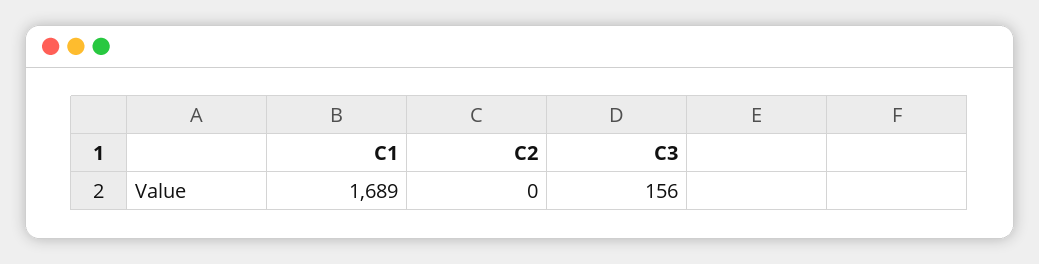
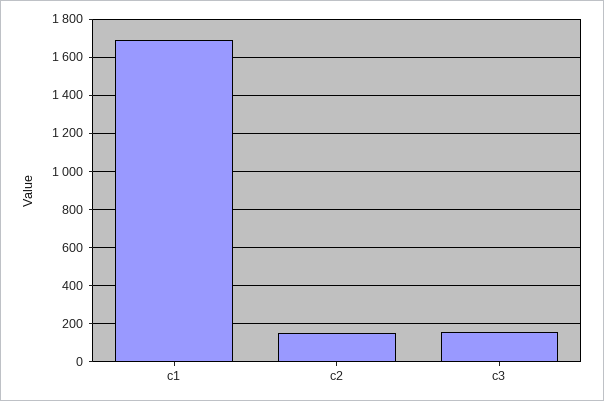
C2: 0 -> 150

